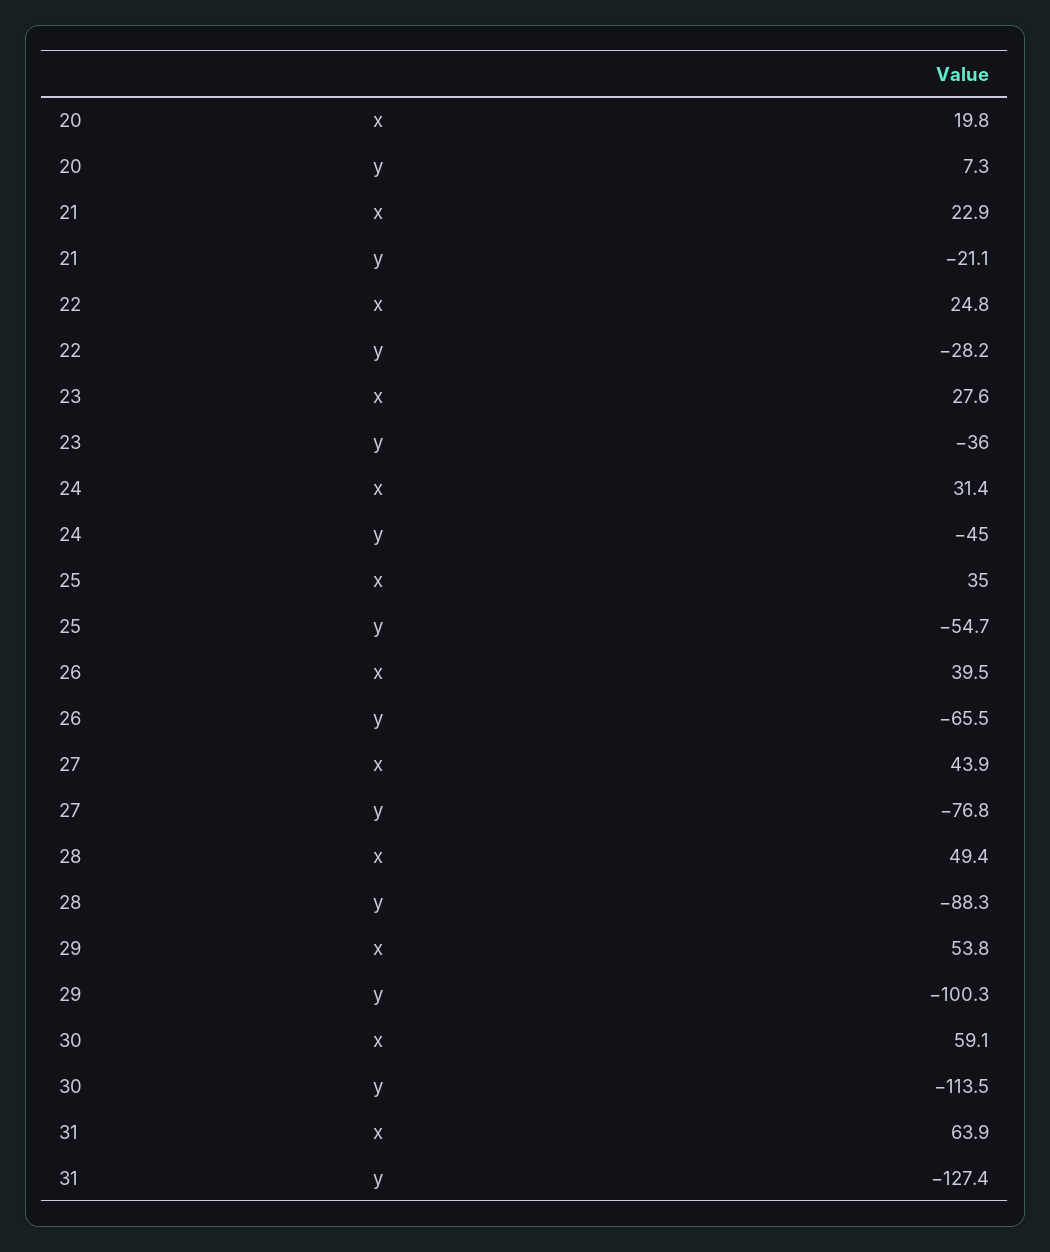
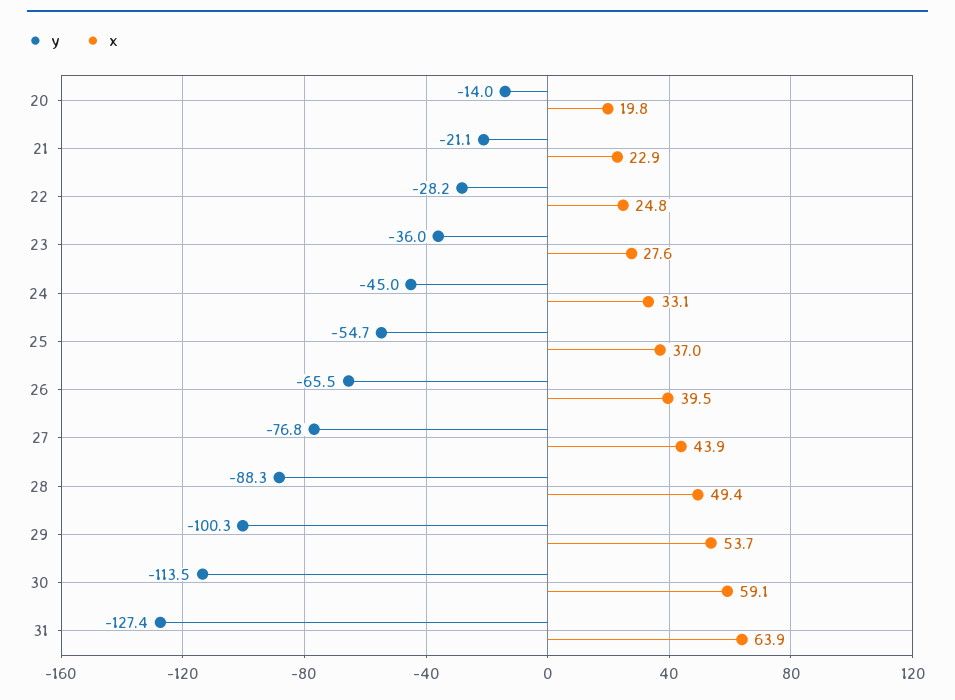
y, 20: 7.3 -> -14
x, 24: 31.4 -> 33.1
x, 25: 35 -> 37
x, 29: 53.8 -> 53.7

